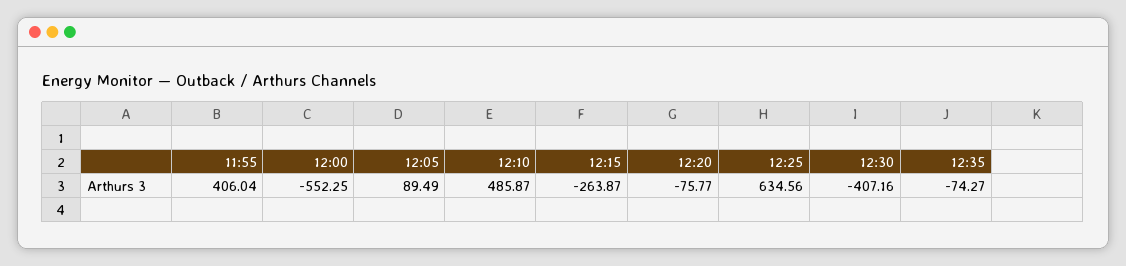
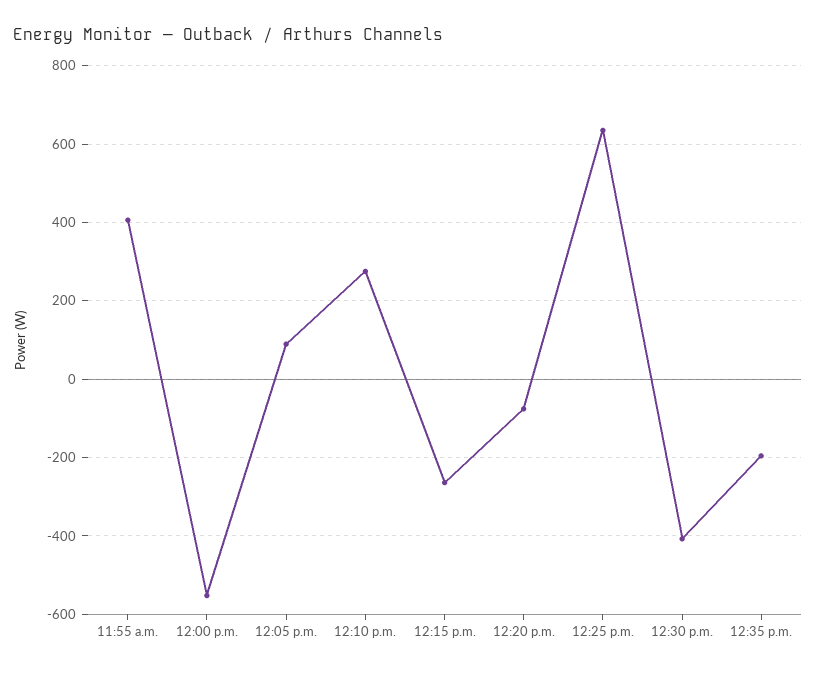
12:10: 485.87 -> 280
12:35: -74.27 -> -200

